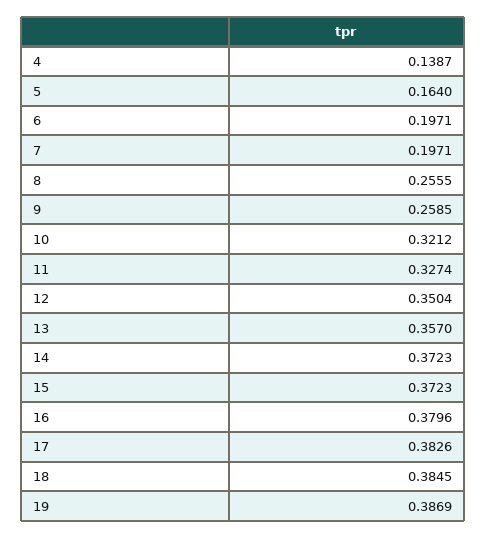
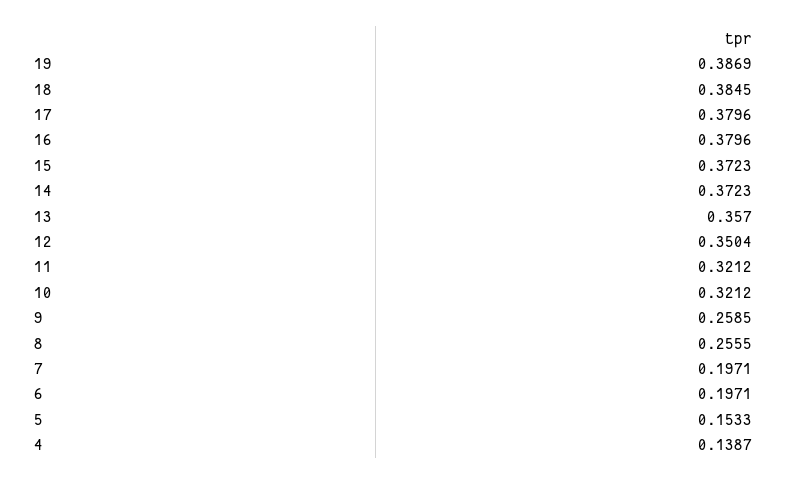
5: 0.164 -> 0.1533
11: 0.3274 -> 0.3212
17: 0.3826 -> 0.3796

